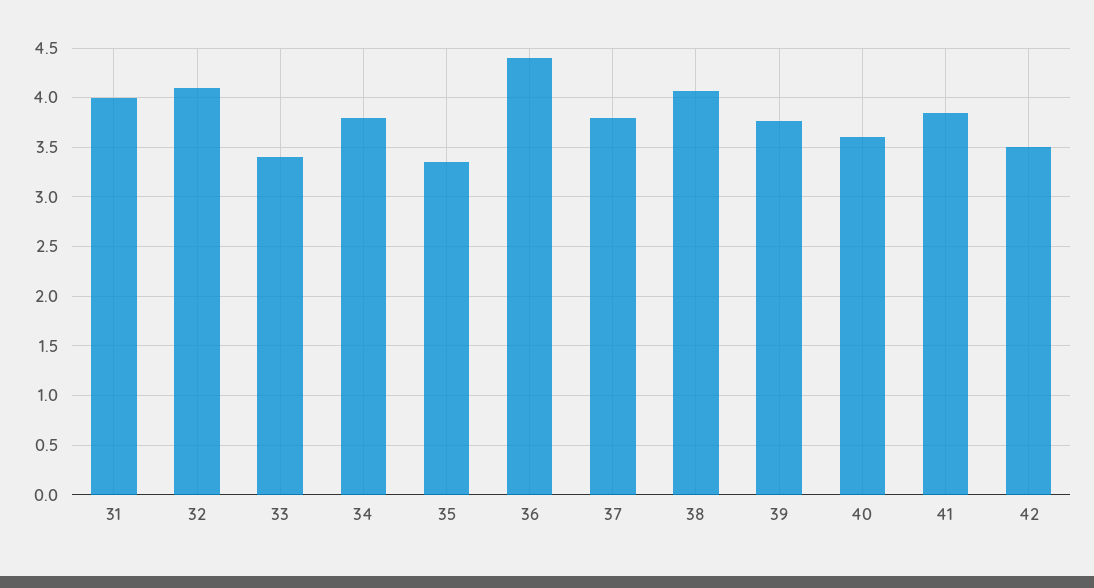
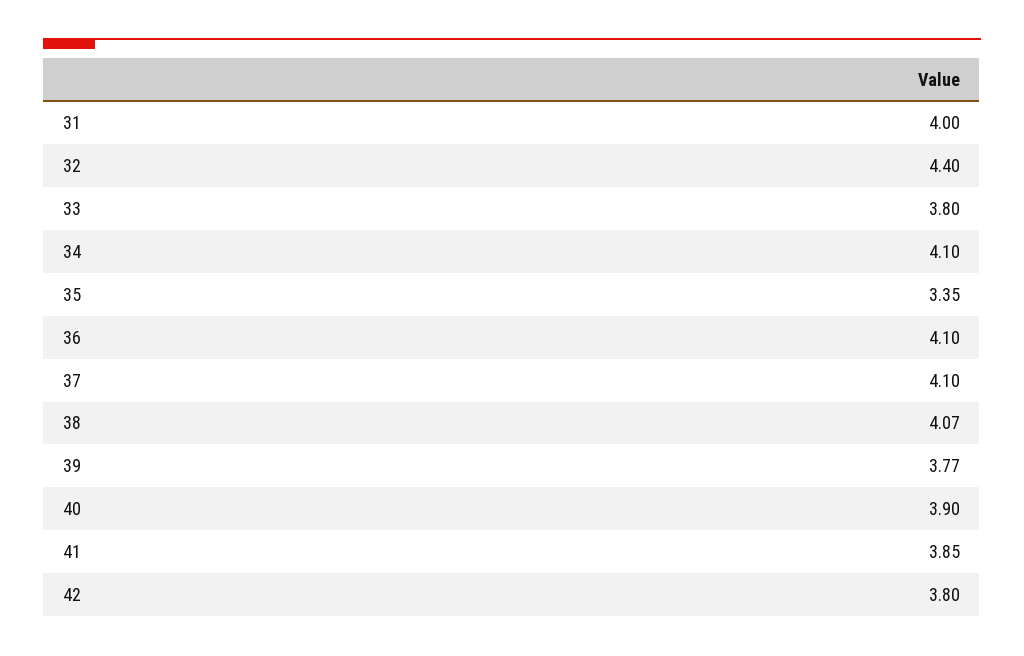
32: 4.1 -> 4.4
33: 3.4 -> 3.8
34: 3.8 -> 4.1
36: 4.4 -> 4.1
37: 3.8 -> 4.1
40: 3.6 -> 3.9
42: 3.5 -> 3.8

